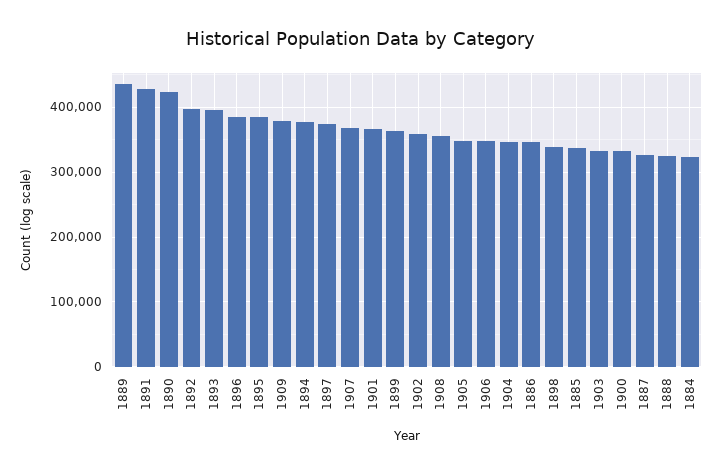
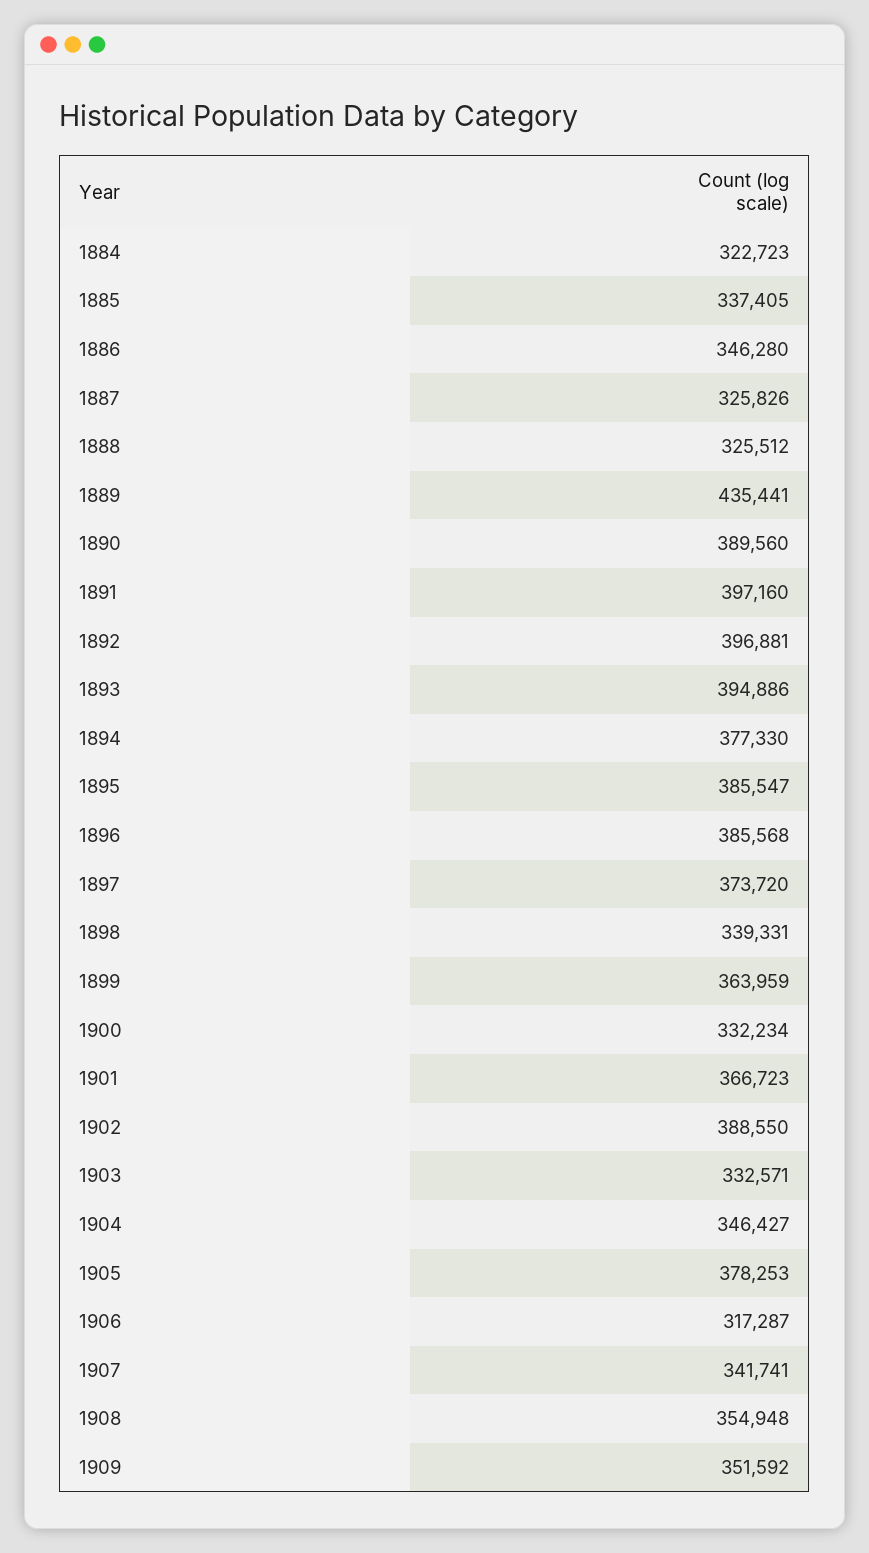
1891: 430000 -> 397160
1890: 420000 -> 389560
1909: 380000 -> 351592
1907: 370000 -> 341741
1902: 360000 -> 388550
1905: 350000 -> 378253
1906: 350000 -> 317287

